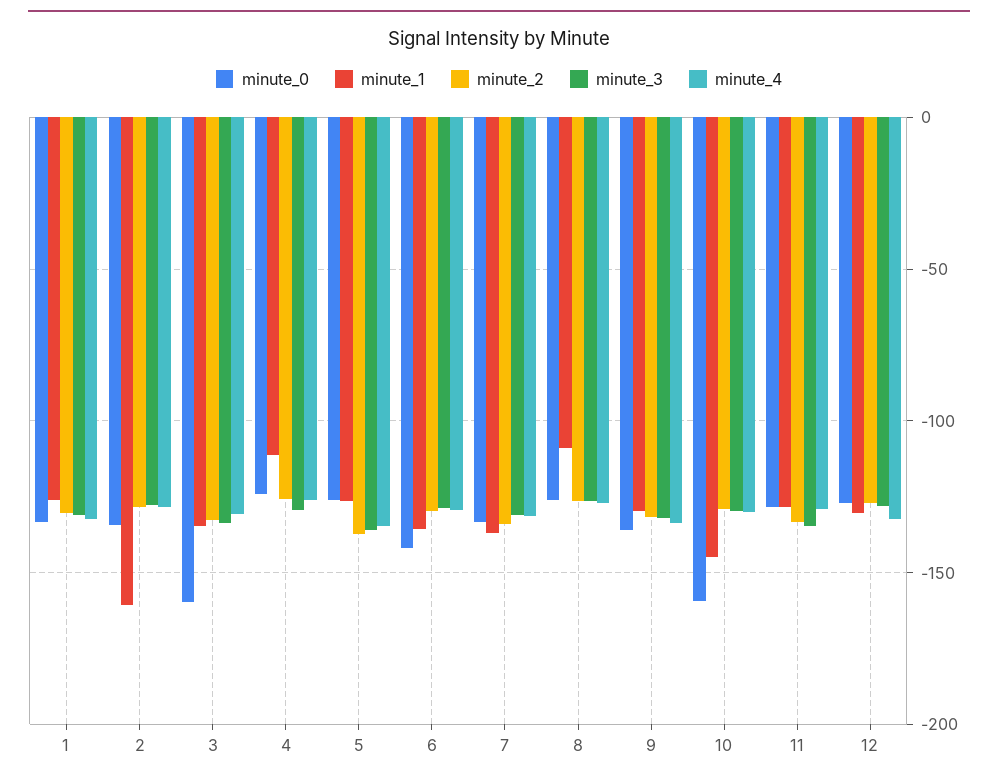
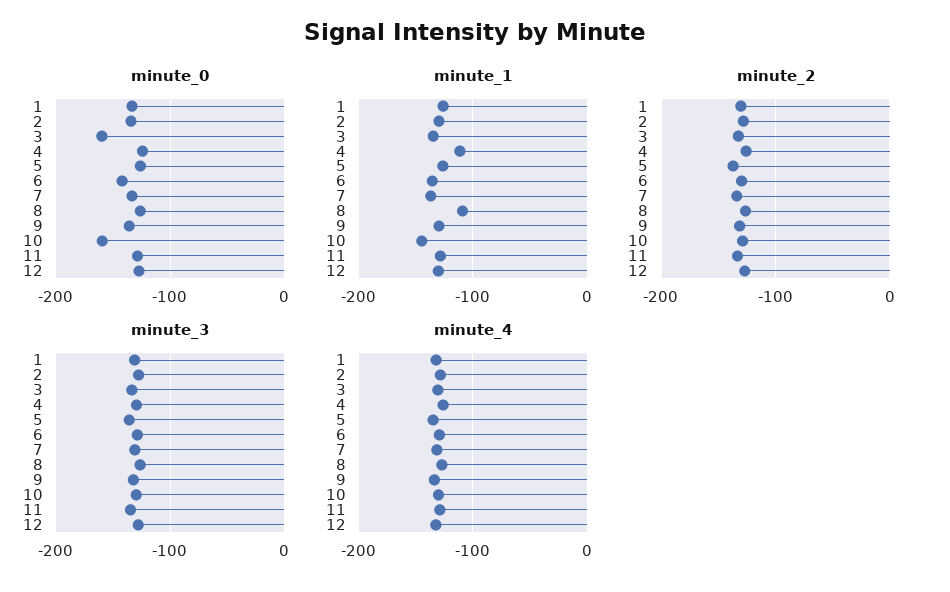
minute_1, 2: -160 -> -130

